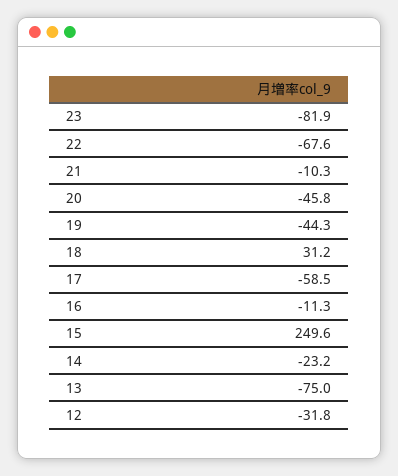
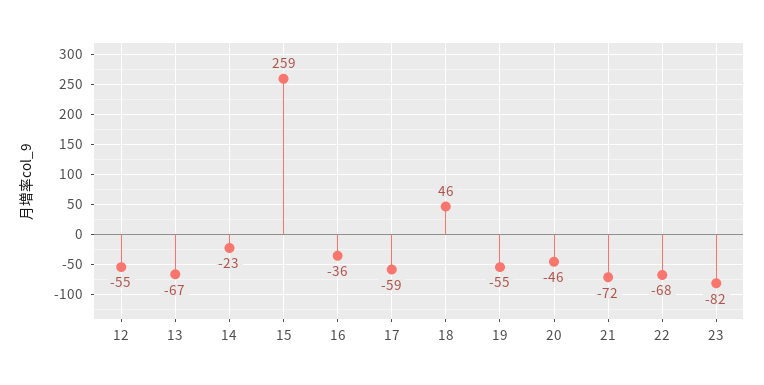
21: -10.3 -> -72
19: -44.3 -> -55
18: 31.2 -> 46
16: -11.3 -> -36
15: 249.6 -> 259
13: -75 -> -67
12: -31.8 -> -55

